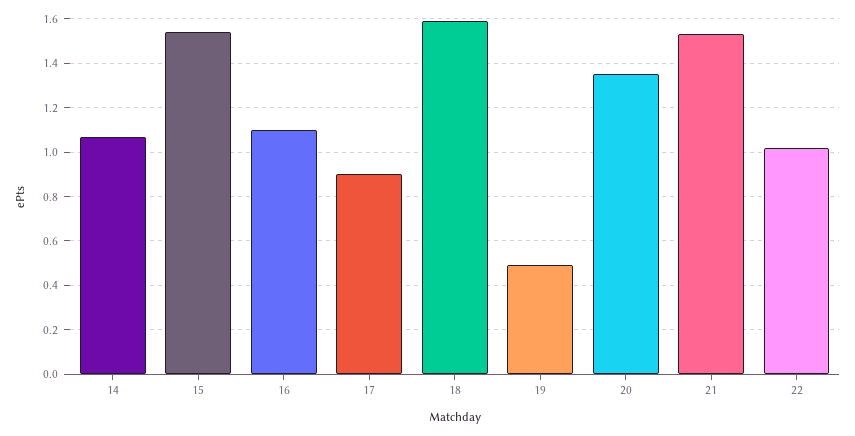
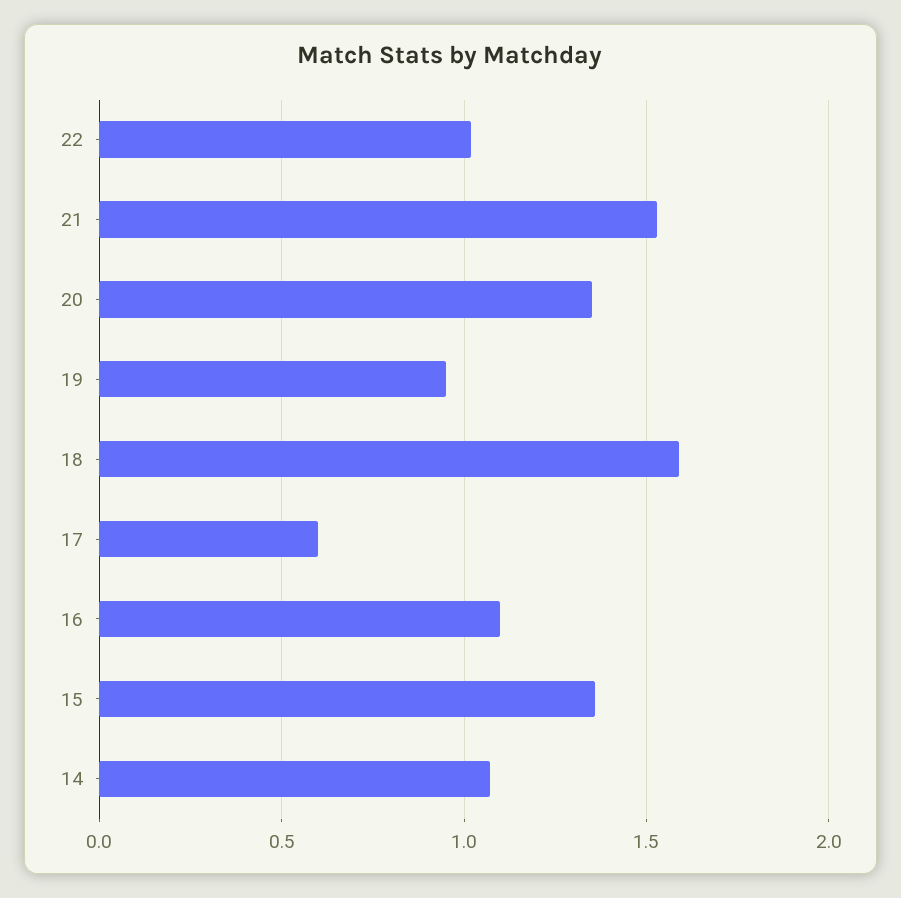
15: 1.55 -> 1.35
17: 0.9 -> 0.6
19: 0.5 -> 0.95

